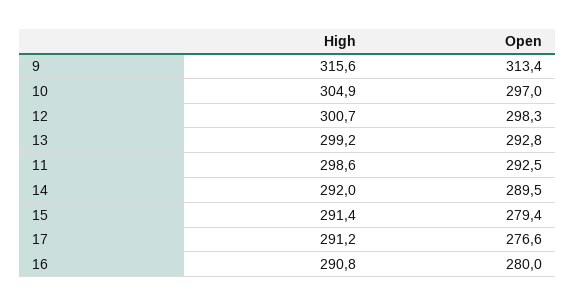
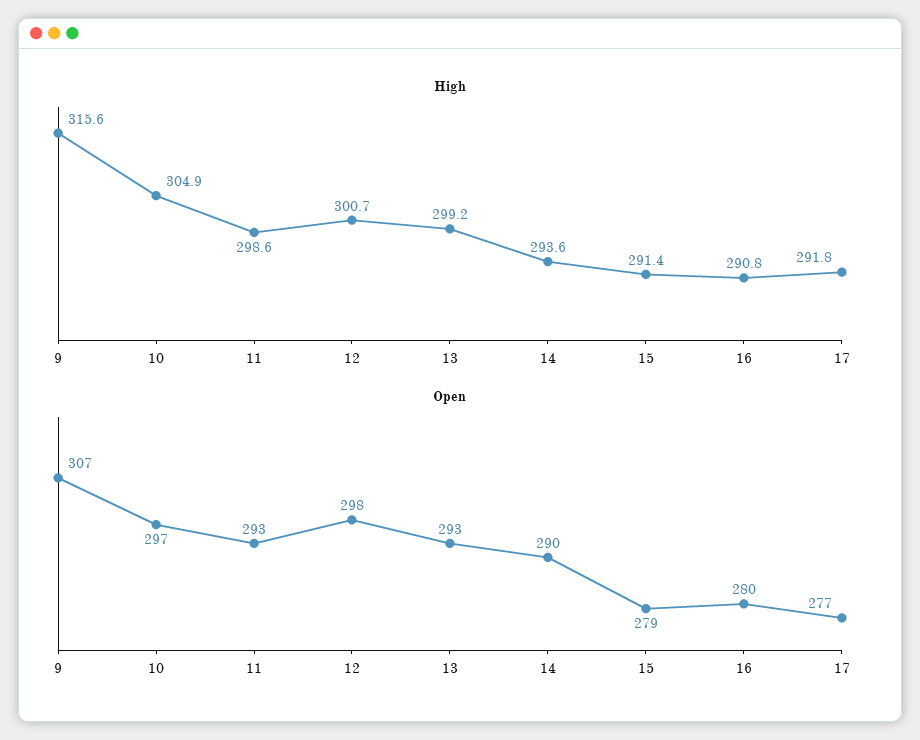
Open, 9: 313.4 -> 307
High, 14: 292 -> 293.6
High, 17: 291.2 -> 291.8

